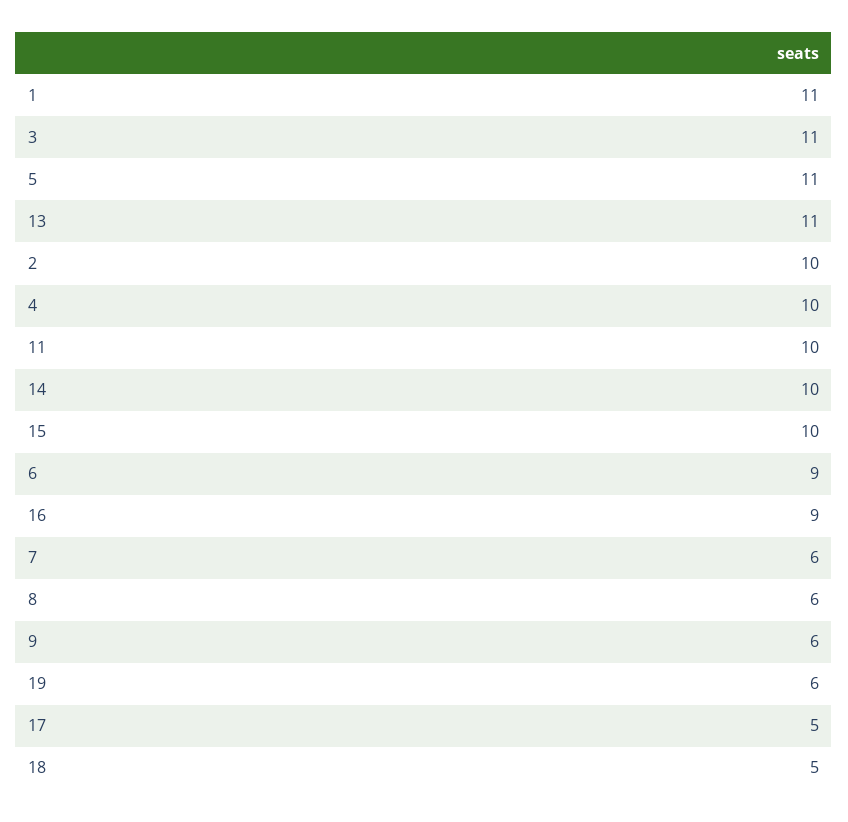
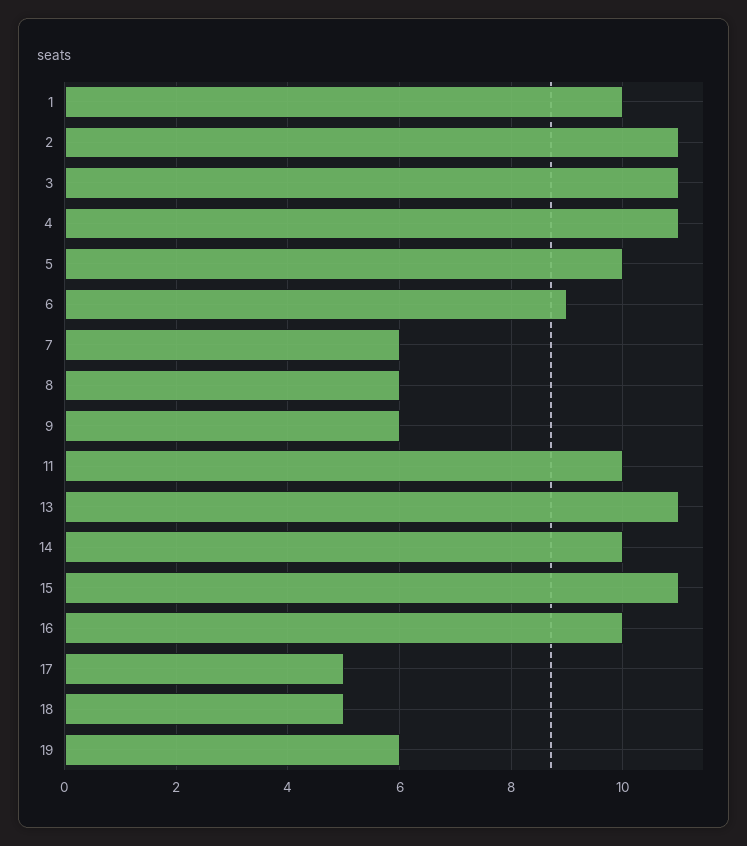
1: 11 -> 10
5: 11 -> 10
2: 10 -> 11
4: 10 -> 11
15: 10 -> 11
16: 9 -> 10

